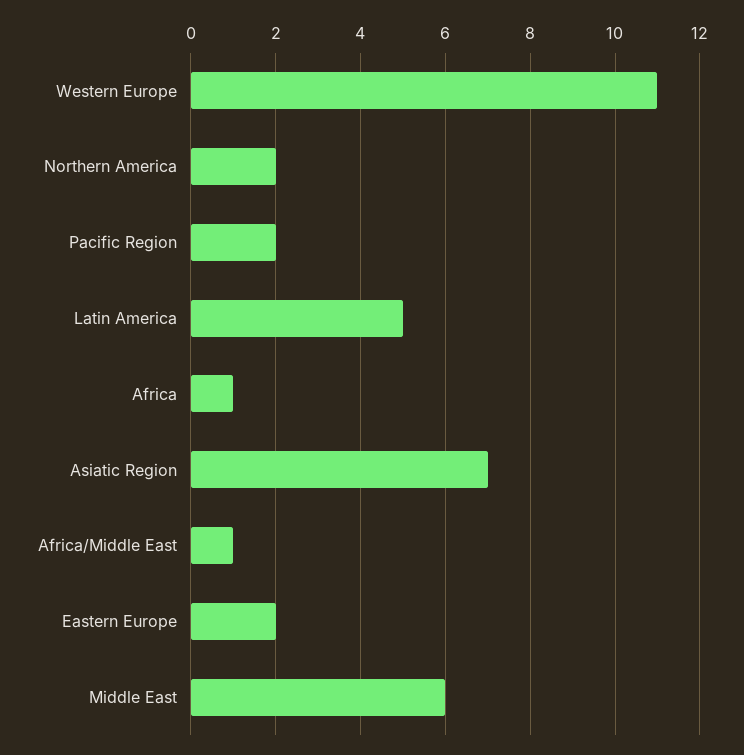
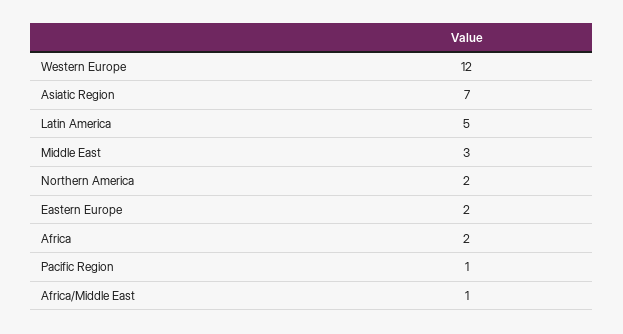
Western Europe: 11 -> 12
Pacific Region: 2 -> 1
Africa: 1 -> 2
Middle East: 6 -> 3

